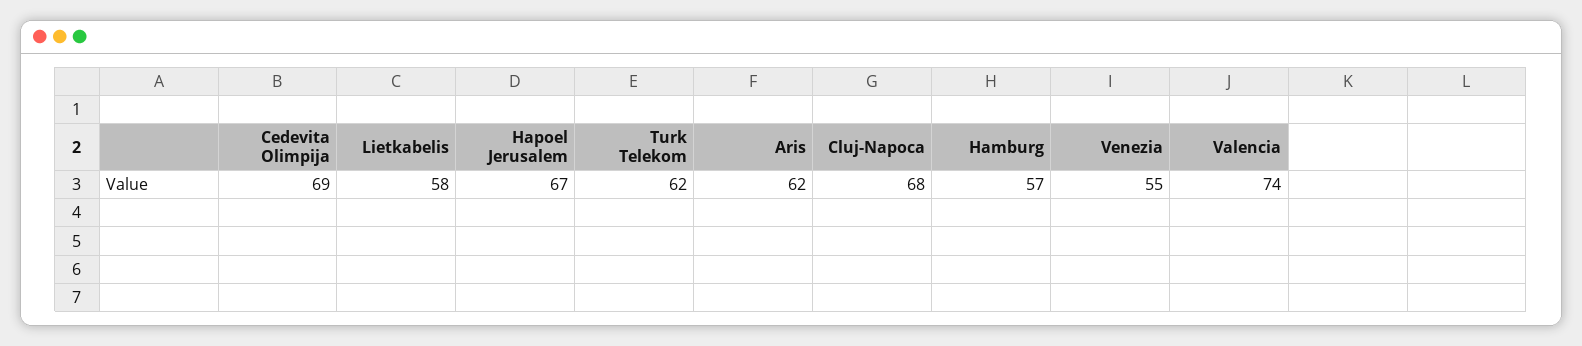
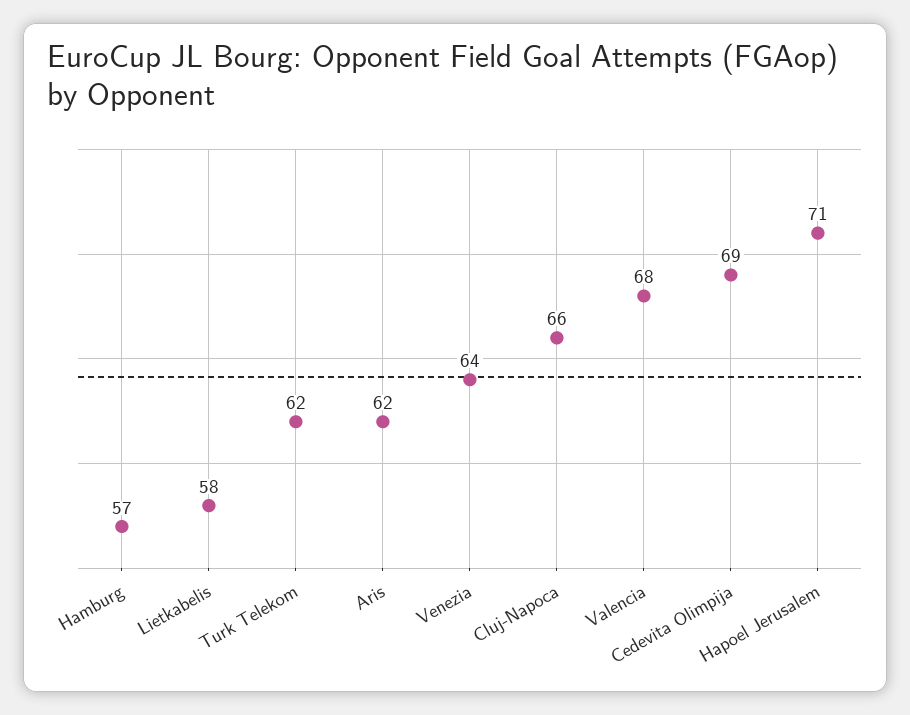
Hapoel Jerusalem: 67 -> 71
Cluj-Napoca: 68 -> 66
Venezia: 55 -> 64
Valencia: 74 -> 68

